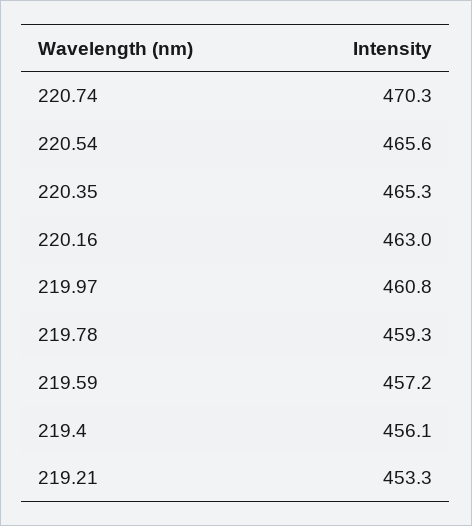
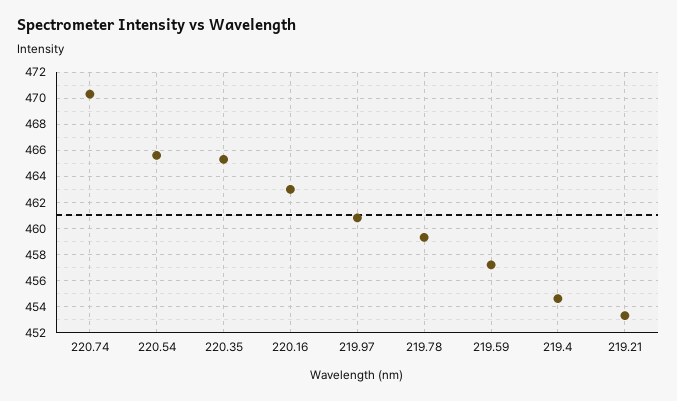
219.4: 456.1 -> 454.5

